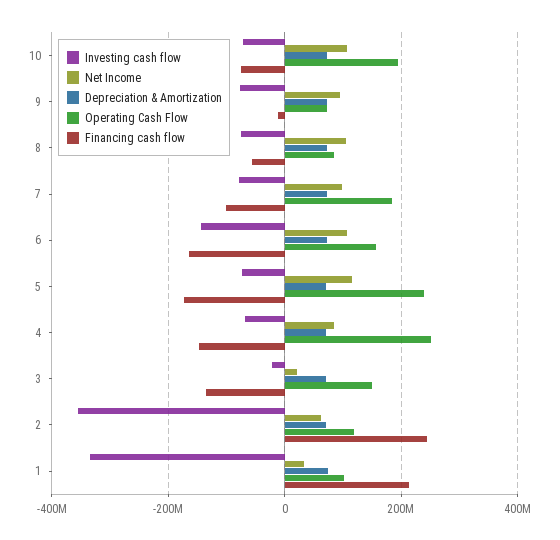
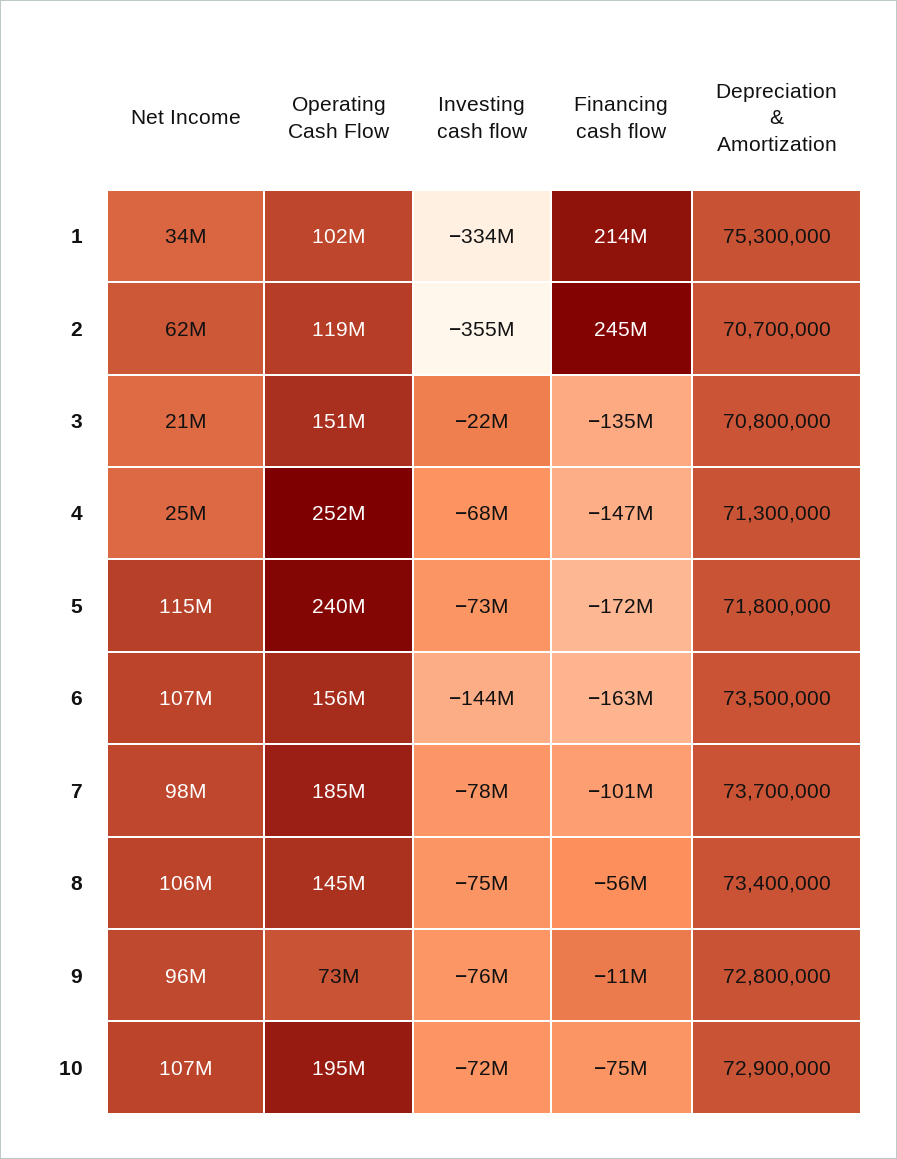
Operating Cash Flow, 8: 80000000 -> 145000000
Net Income, 4: 80000000 -> 25000000

